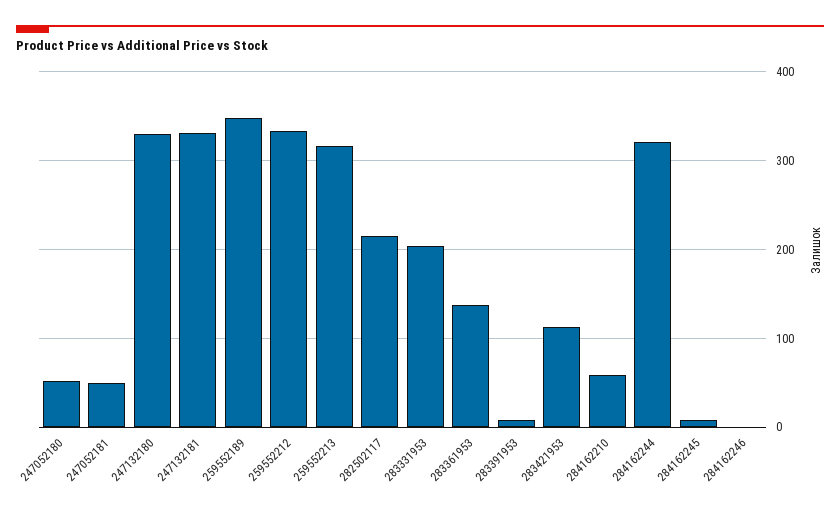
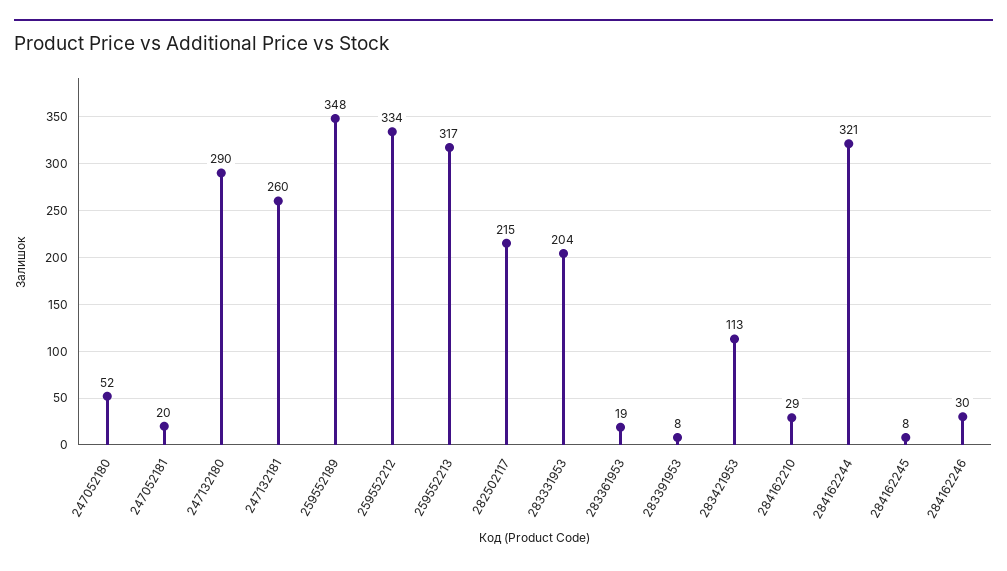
247052181: 50 -> 20
247132180: 330 -> 290
247132181: 330 -> 260
283361953: 140 -> 19
284162210: 60 -> 29
284162246: 0 -> 30

